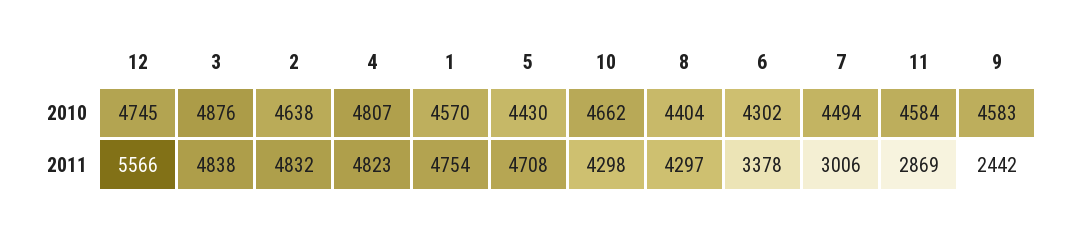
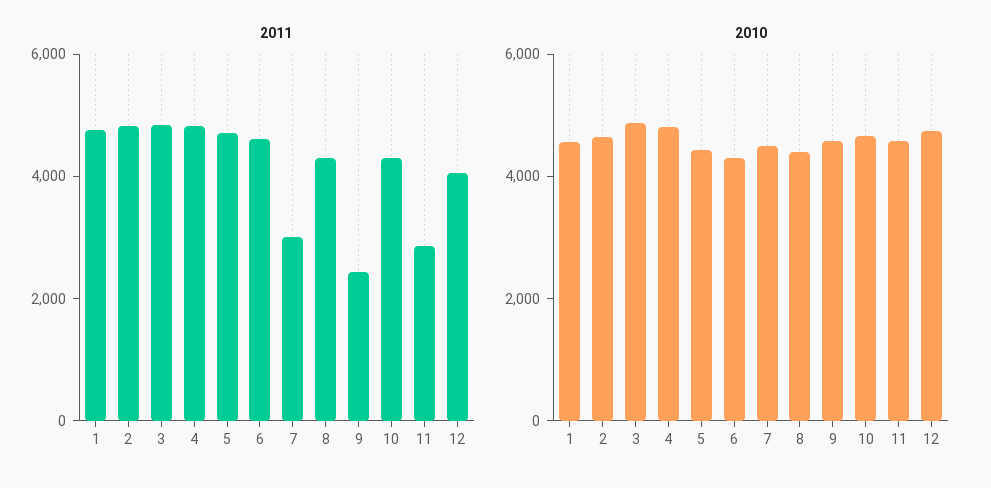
2011, 12: 5566 -> 4000
2011, 6: 3378 -> 4500

